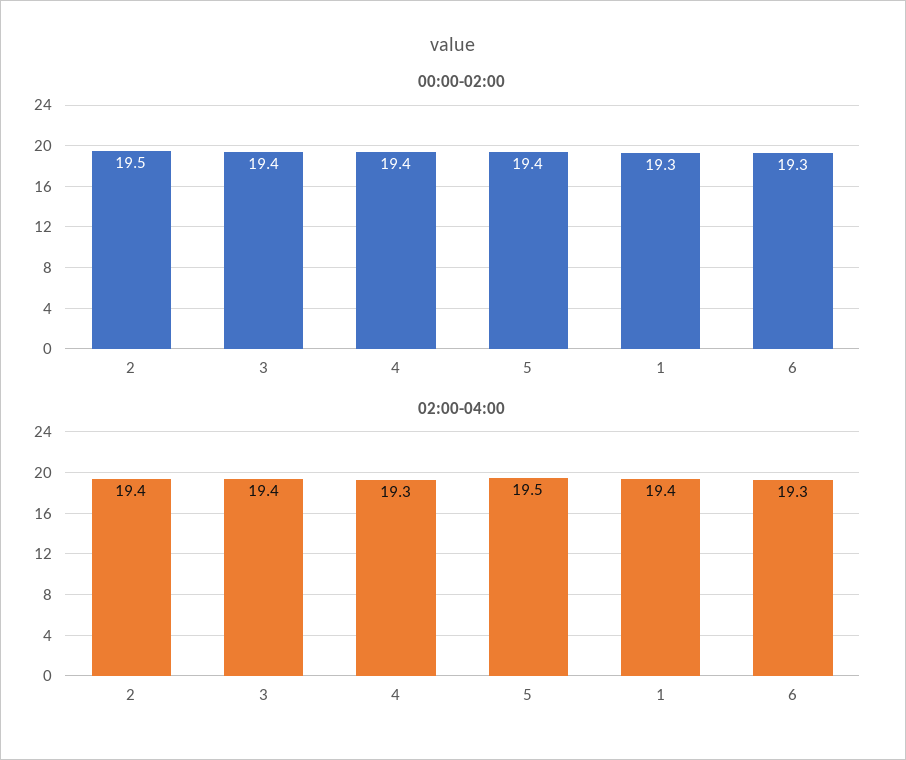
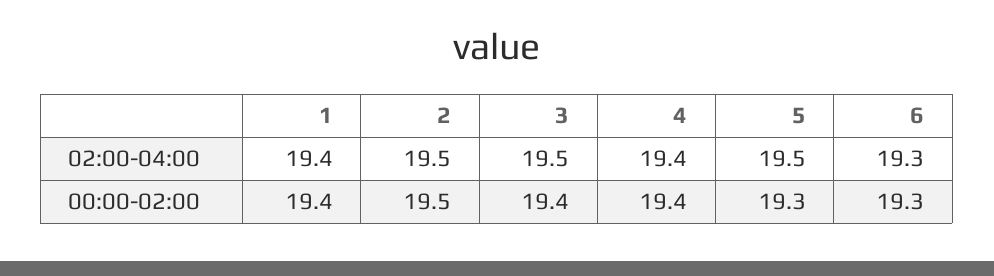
00:00-02:00, 5: 19.4 -> 19.3
00:00-02:00, 1: 19.3 -> 19.4
02:00-04:00, 2: 19.4 -> 19.5
02:00-04:00, 3: 19.4 -> 19.5
02:00-04:00, 4: 19.3 -> 19.4

